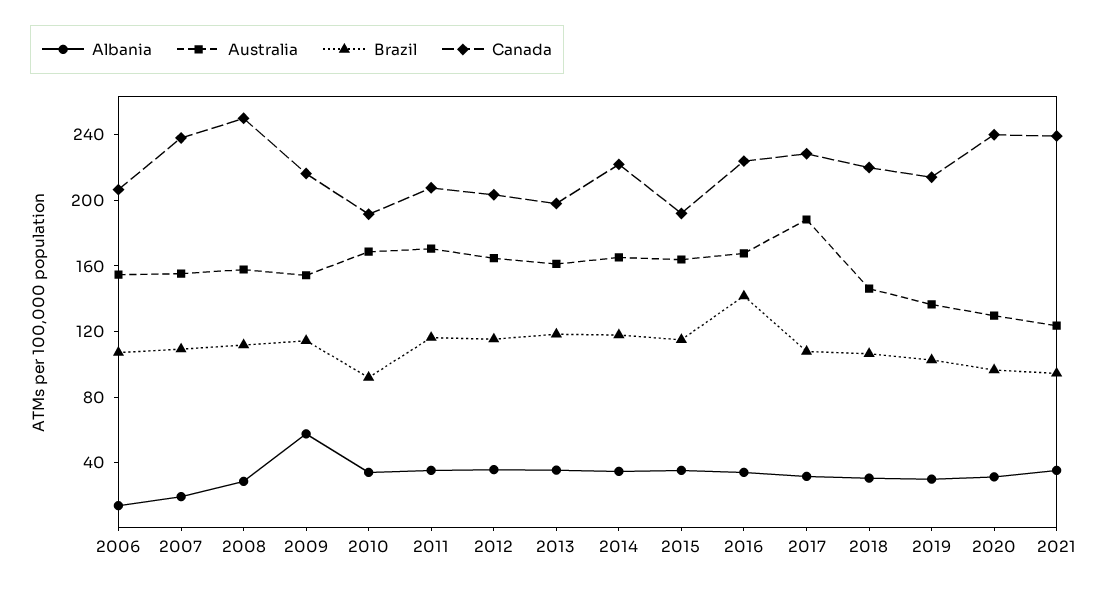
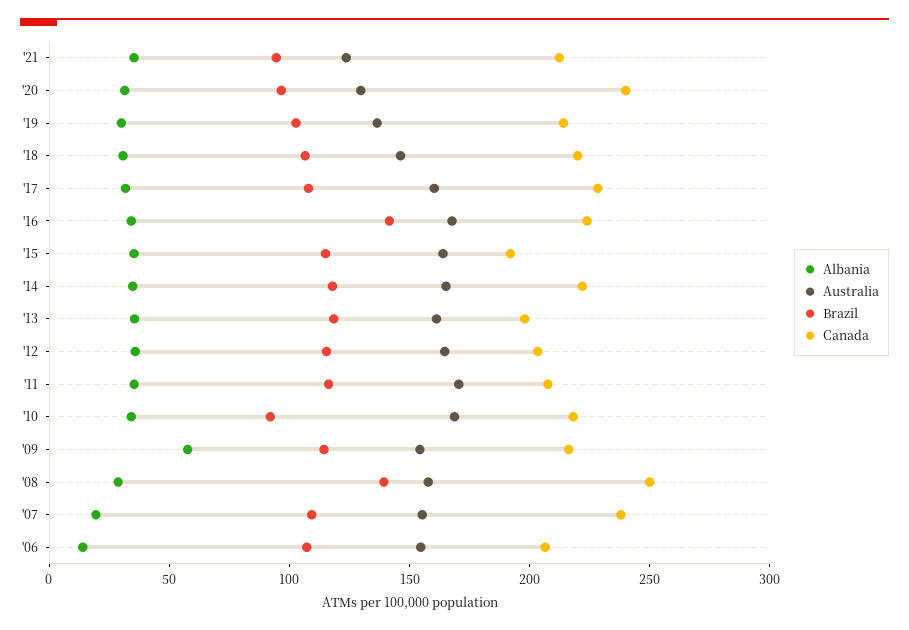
Brazil, 2008: 110 -> 140
Canada, 2010: 190 -> 220
Australia, 2017: 190 -> 160
Canada, 2021: 240 -> 210

